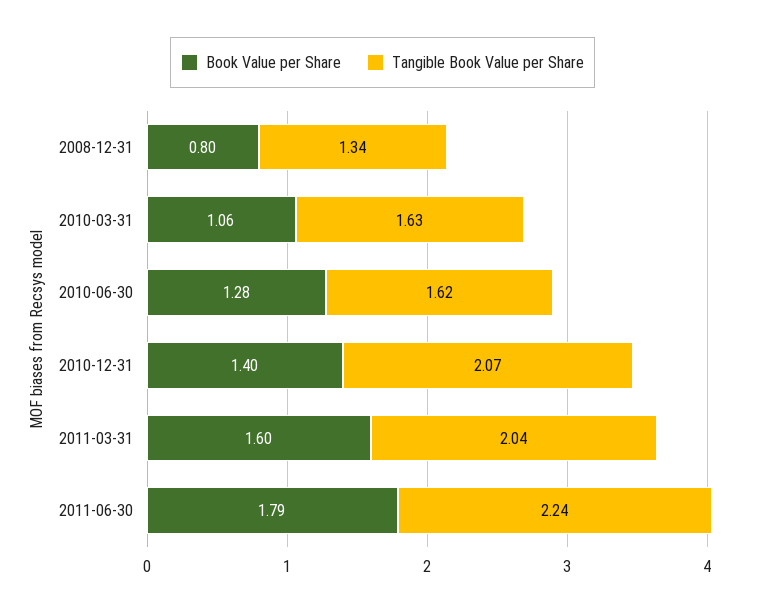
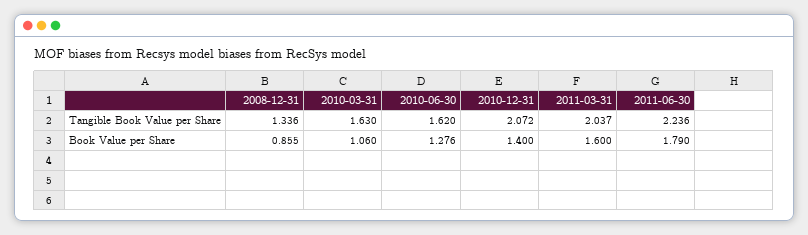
Book Value per Share, 2008-12-31: 0.8 -> 0.855

